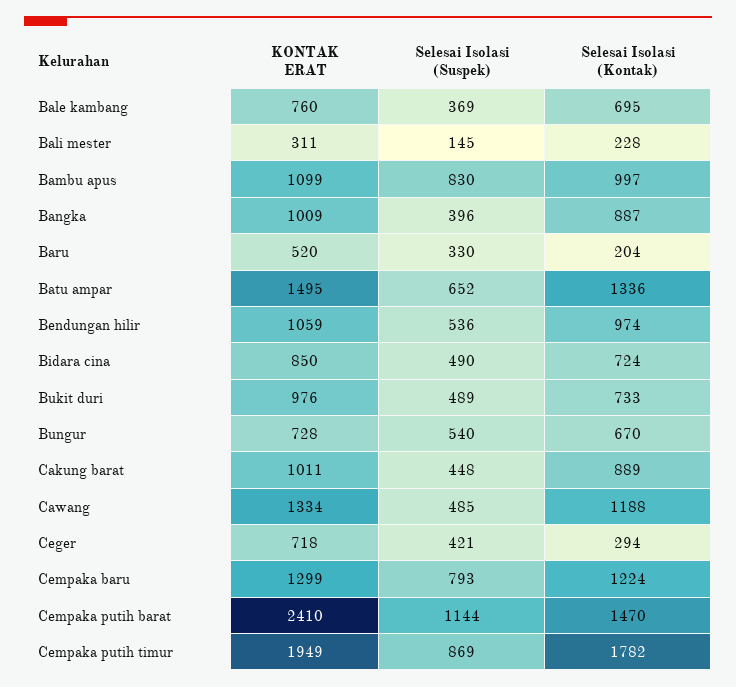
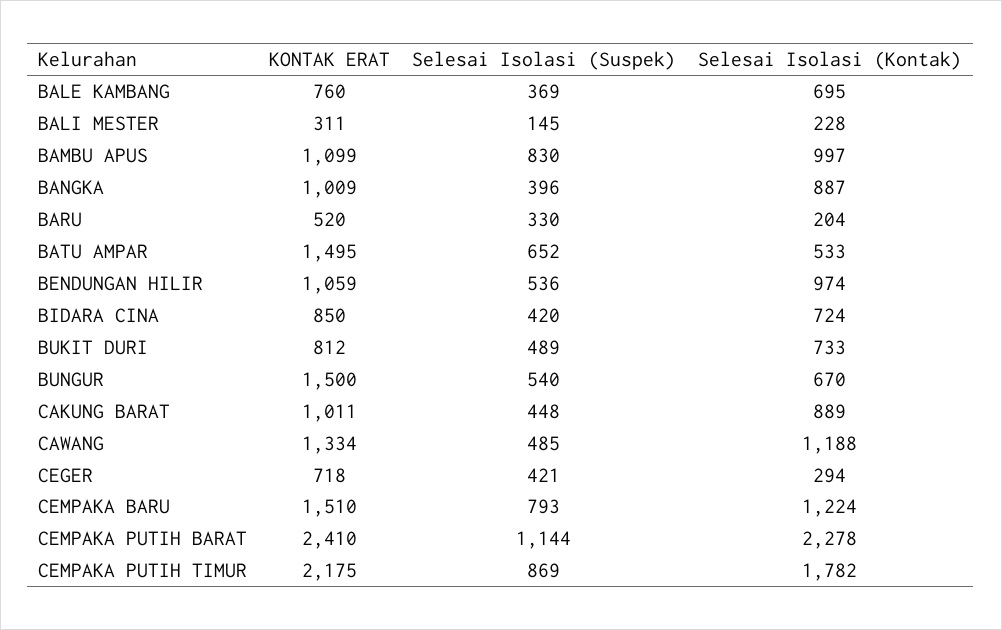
Selesai Isolasi (Kontak), Batu ampar: 1336 -> 533
Selesai Isolasi (Suspek), Bidara cina: 490 -> 420
KONTAK ERAT, Bukit duri: 976 -> 812
KONTAK ERAT, Bungur: 728 -> 1500
KONTAK ERAT, Cempaka baru: 1299 -> 1510
Selesai Isolasi (Kontak), Cempaka putih barat: 1470 -> 2278
KONTAK ERAT, Cempaka putih timur: 1949 -> 2175

